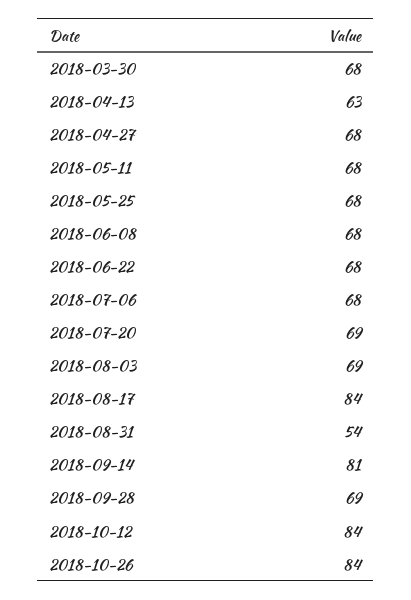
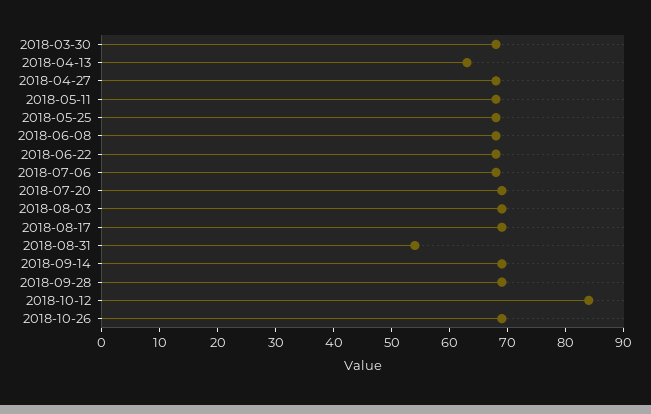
2018-08-17: 84 -> 70
2018-09-14: 81 -> 70
2018-10-26: 84 -> 70

